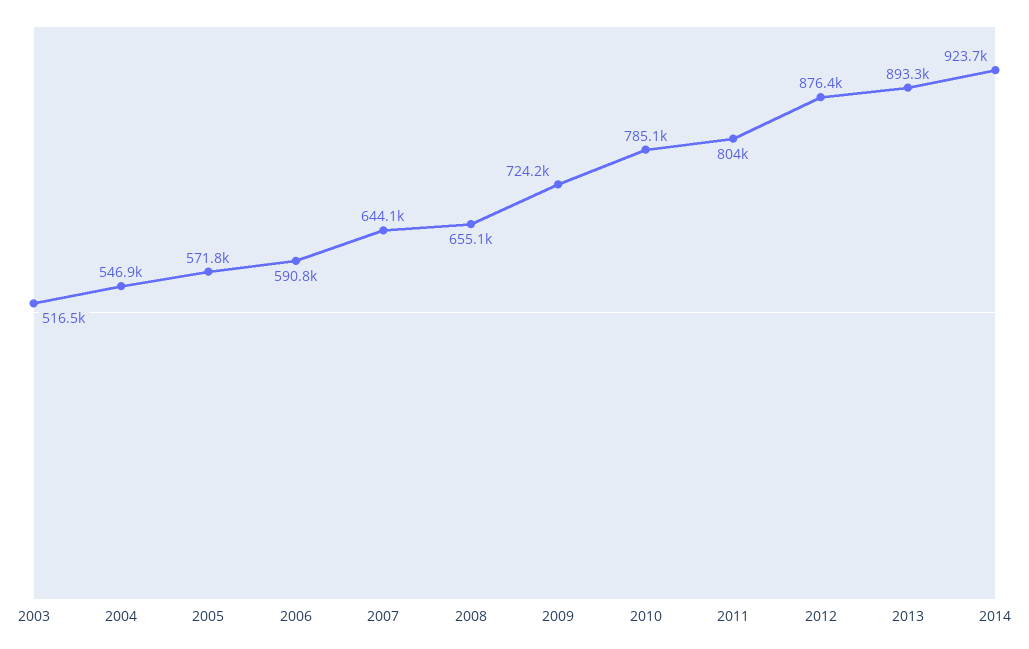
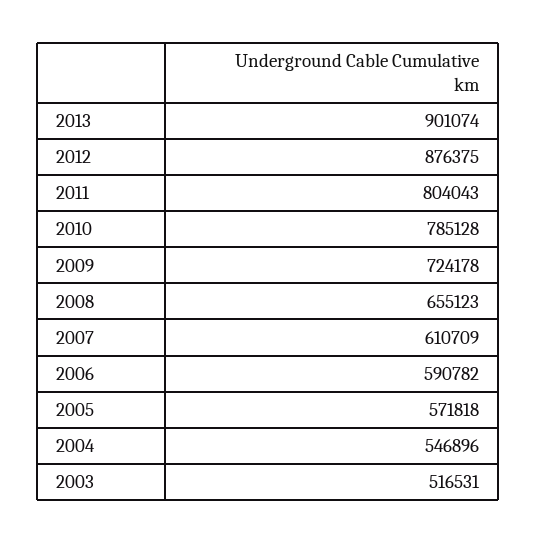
2007: 644100 -> 610709
2013: 893300 -> 901074
2014: 923700 -> none

